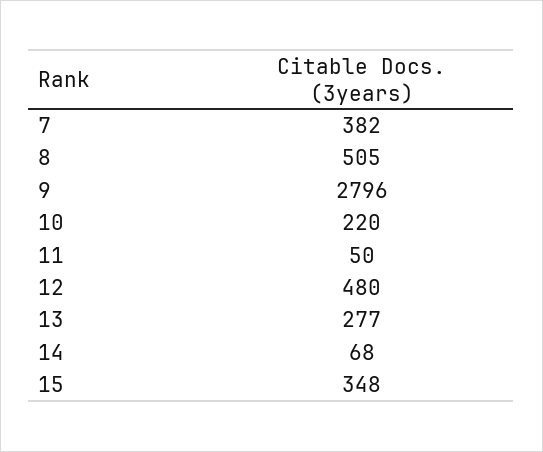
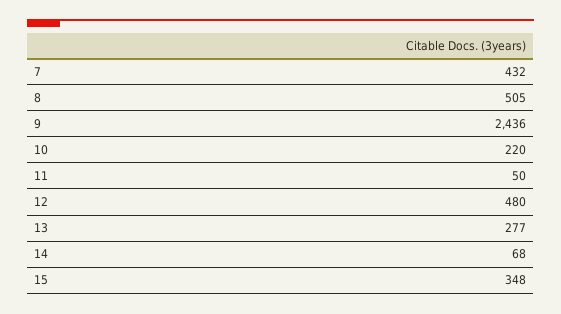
7: 382 -> 432
9: 2796 -> 2436

